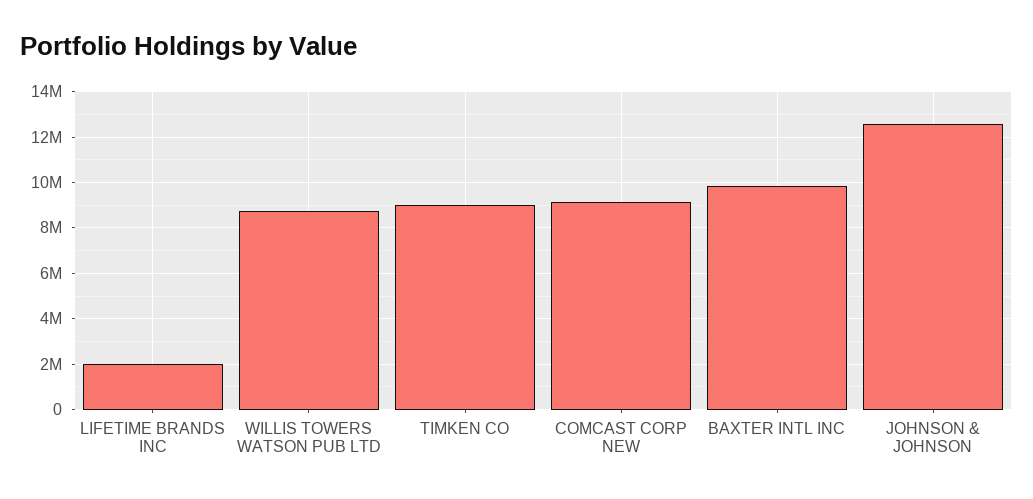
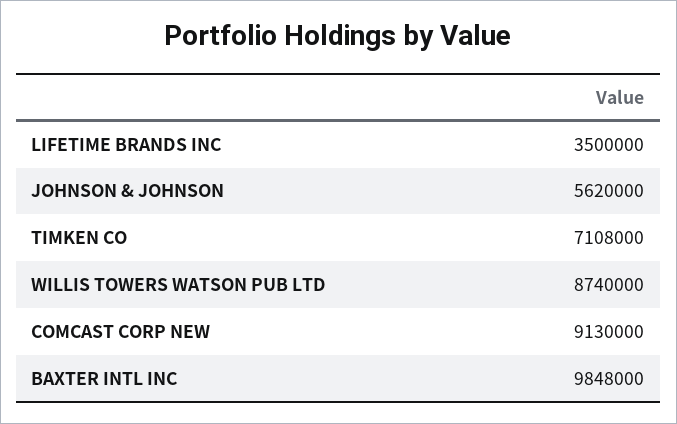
LIFETIME BRANDS INC: 2000000 -> 3500000
TIMKEN CO: 9000000 -> 7108000
JOHNSON & JOHNSON: 12500000 -> 5620000

